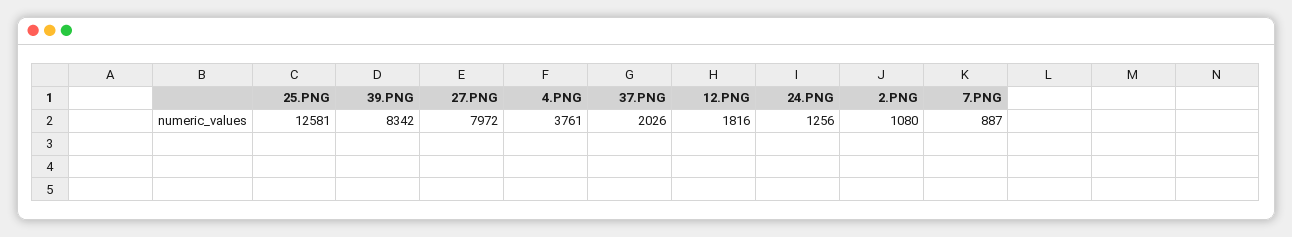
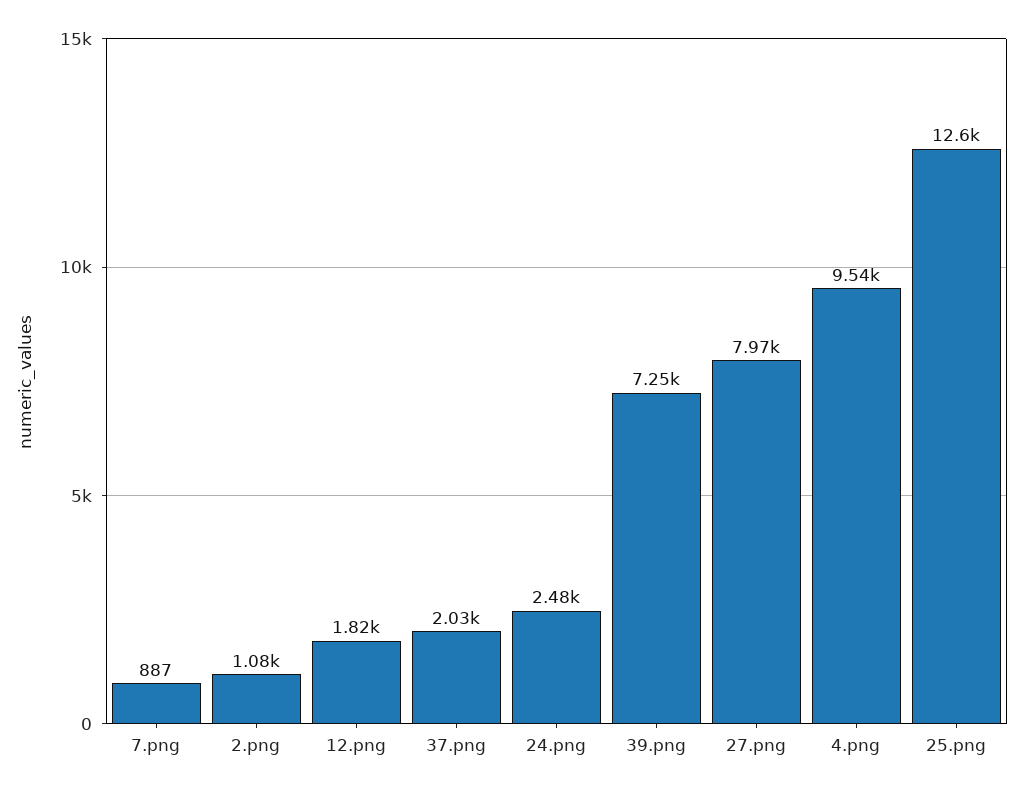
39.PNG: 8342 -> 7250
4.PNG: 3761 -> 9540
24.PNG: 1256 -> 2480

